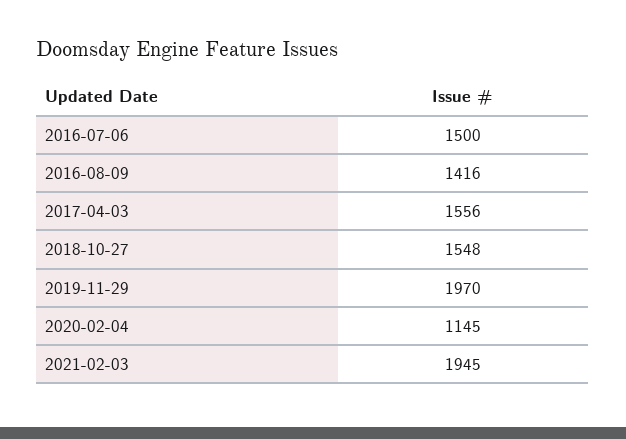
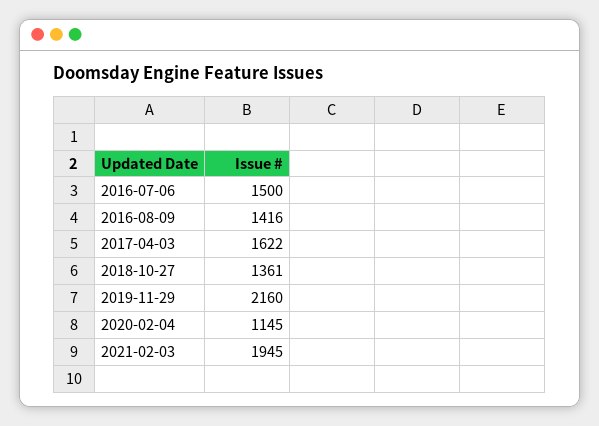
2017-04-03: 1556 -> 1622
2018-10-27: 1548 -> 1361
2019-11-29: 1970 -> 2160

